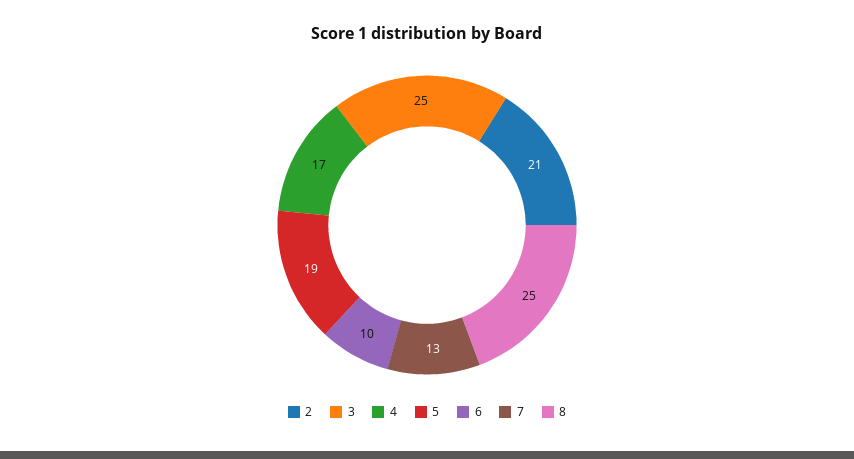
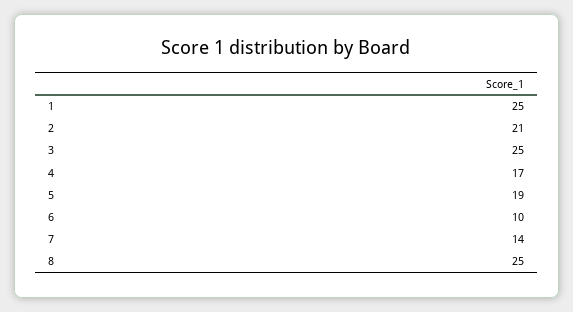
7: 13 -> 14
1: none -> 25

